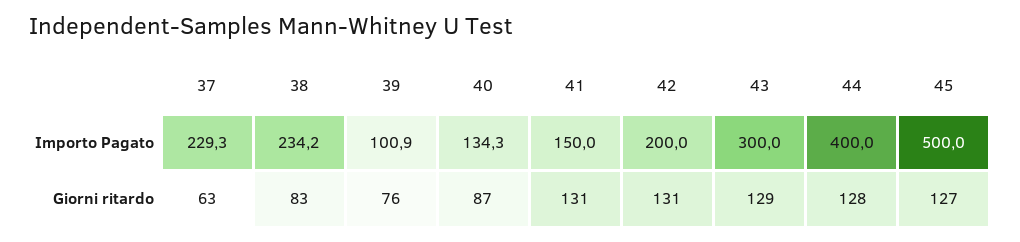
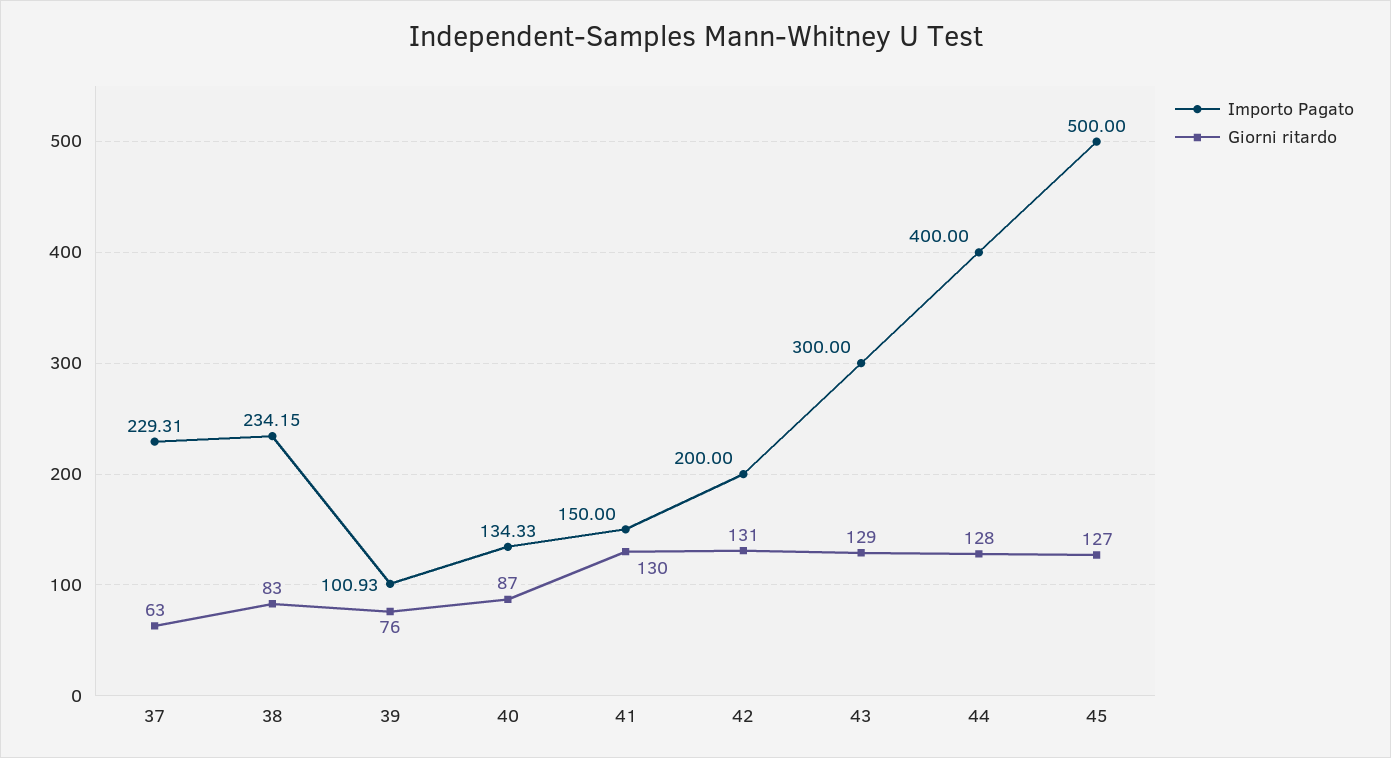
Giorni ritardo, 41: 131 -> 130

